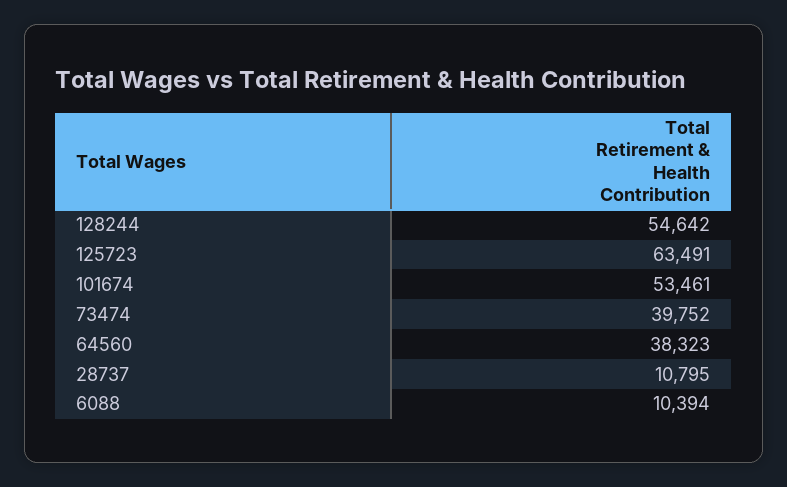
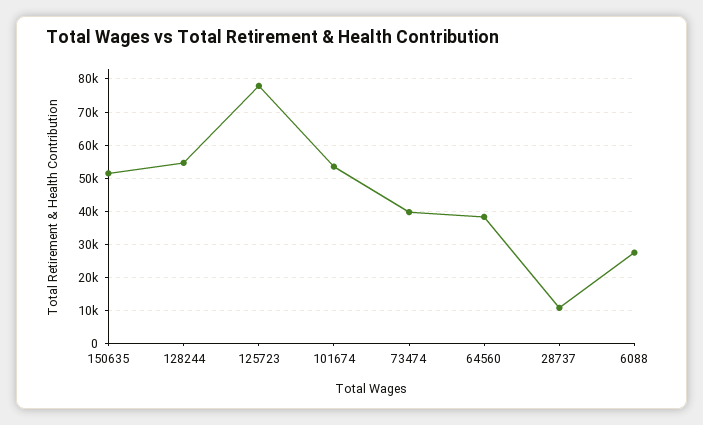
125723: 63491 -> 78000
6088: 10394 -> 28000
150635: none -> 52000

